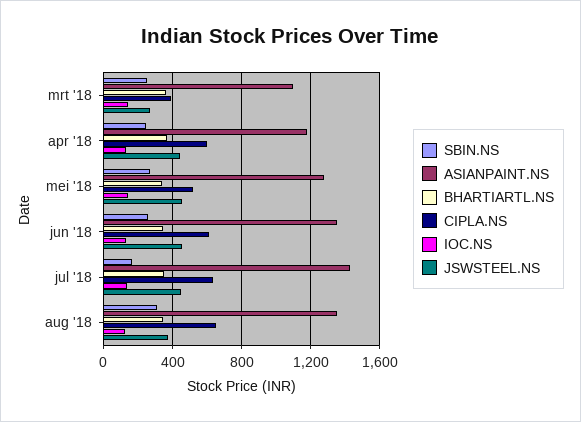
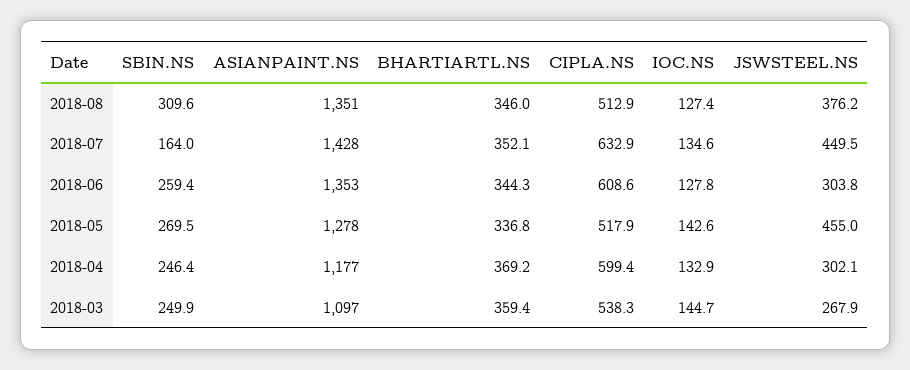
CIPLA.NS, mrt '18: 400 -> 538.3
JSWSTEEL.NS, apr '18: 450 -> 302.1
JSWSTEEL.NS, jun '18: 450 -> 303.8
CIPLA.NS, aug '18: 650 -> 512.9

